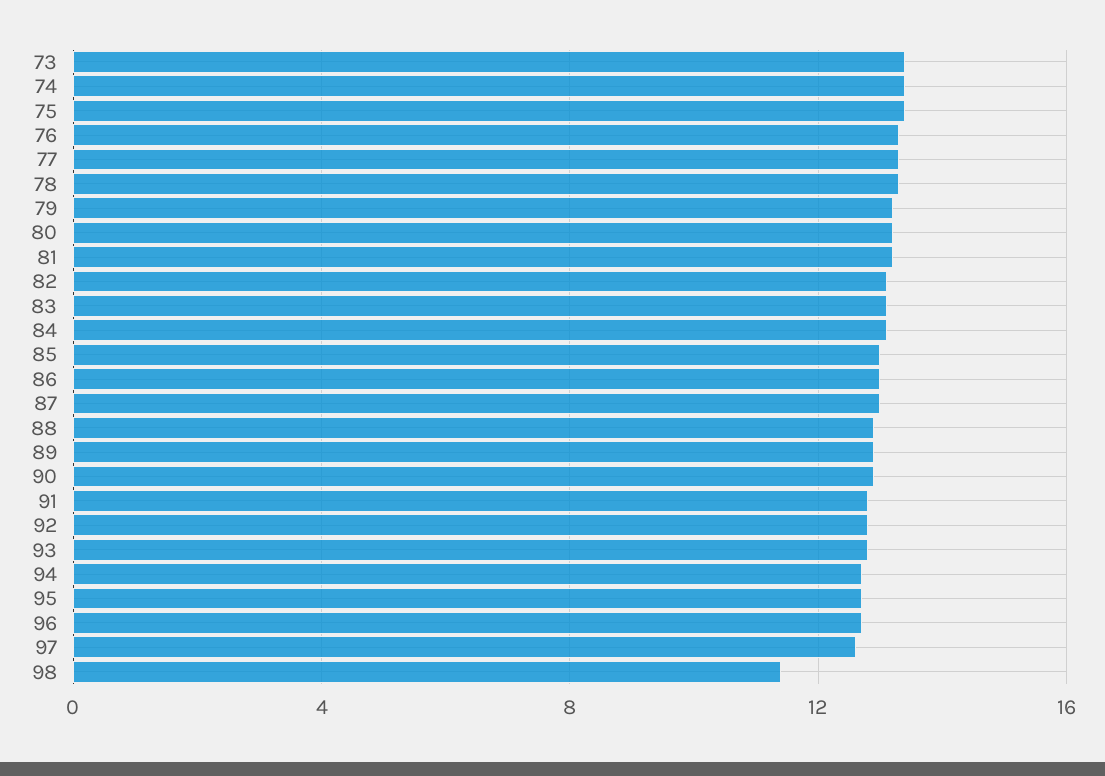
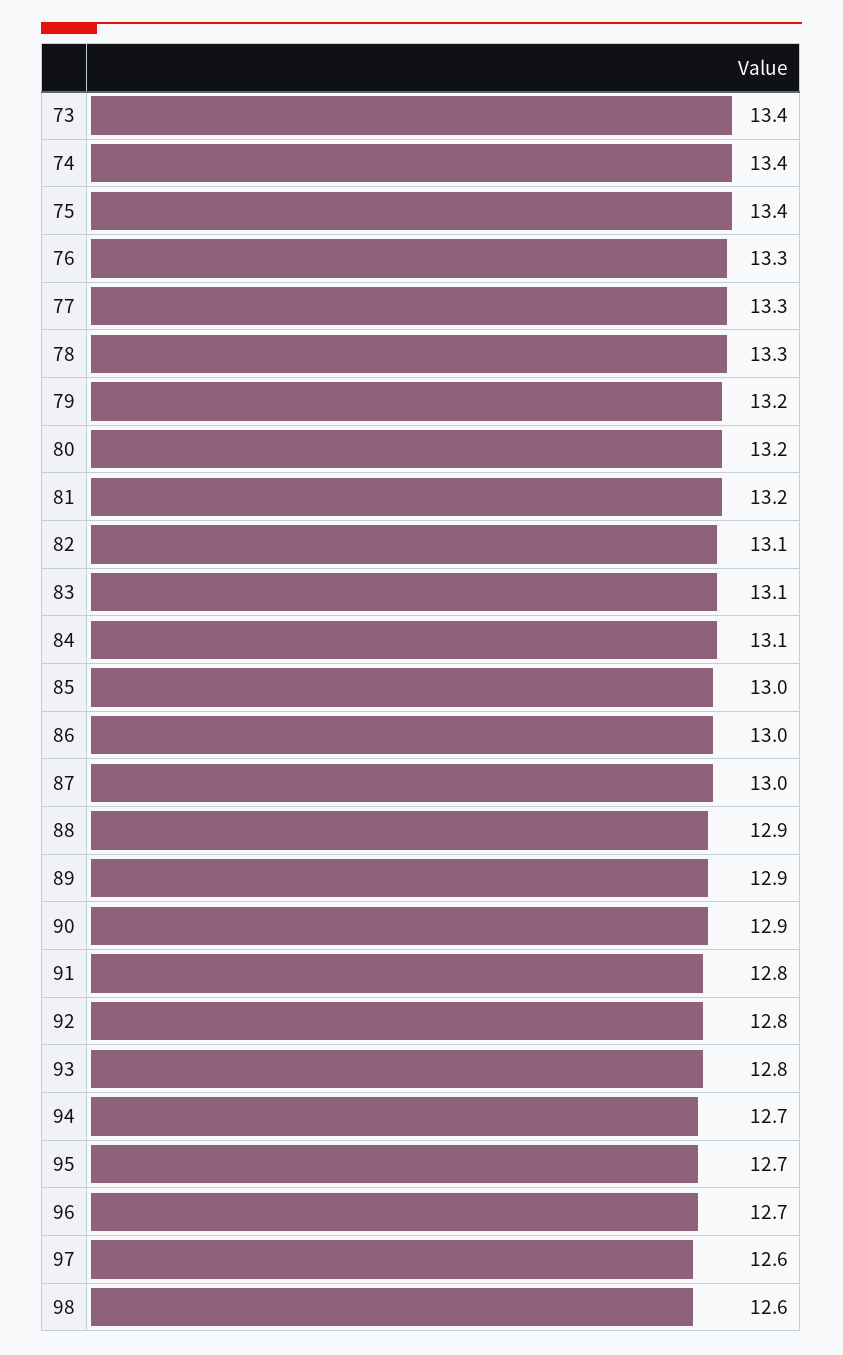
98: 11.5 -> 12.6

